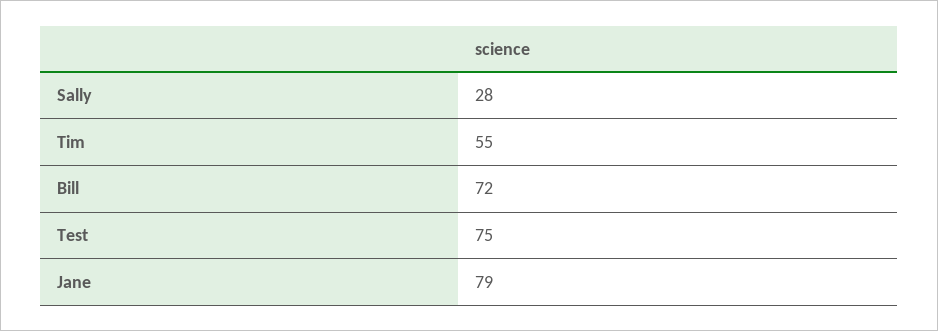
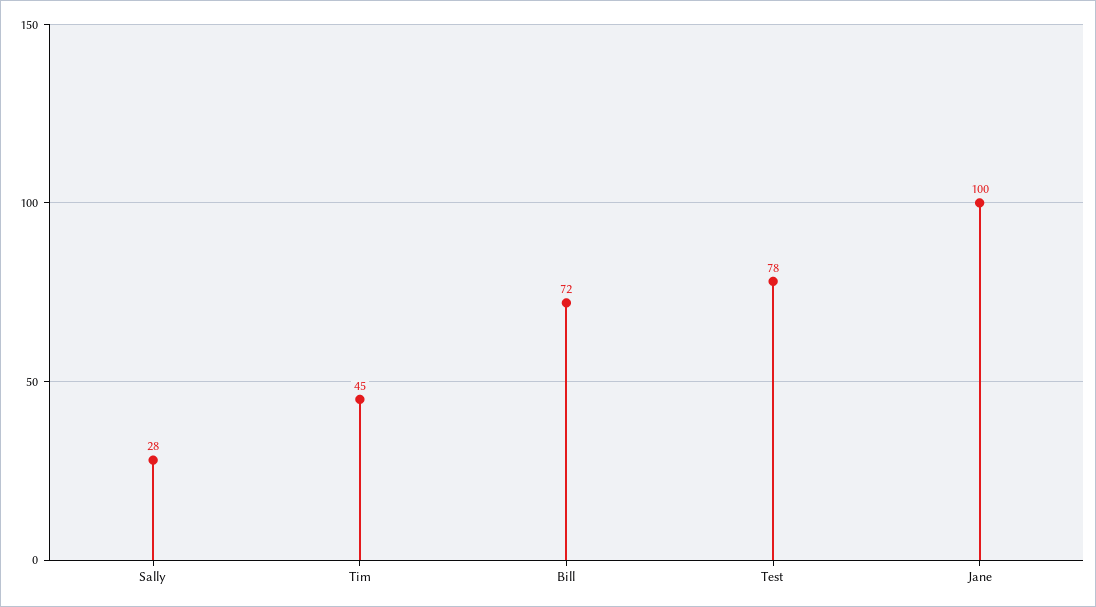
Tim: 55 -> 45
Test: 75 -> 78
Jane: 79 -> 100

